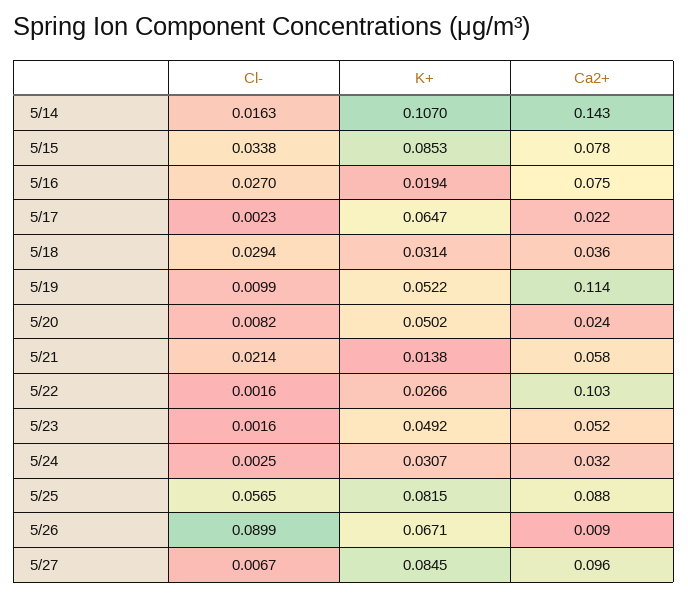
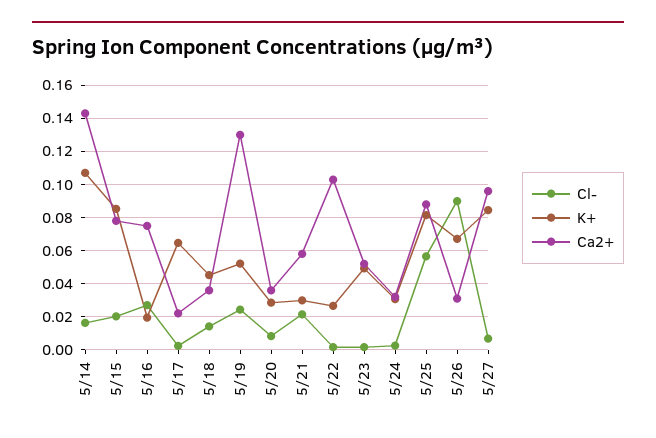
Cl-, 5/15: 0.0338 -> 0.02
Cl-, 5/18: 0.0294 -> 0.015
K+, 5/18: 0.0314 -> 0.045
Cl-, 5/19: 0.0099 -> 0.025
Ca2+, 5/19: 0.114 -> 0.13
K+, 5/20: 0.0502 -> 0.03
Ca2+, 5/20: 0.024 -> 0.035
K+, 5/21: 0.0138 -> 0.03
Ca2+, 5/26: 0.009 -> 0.03

